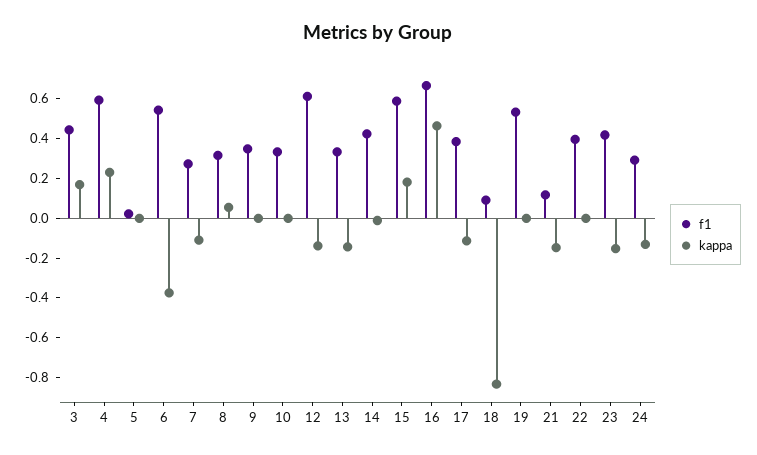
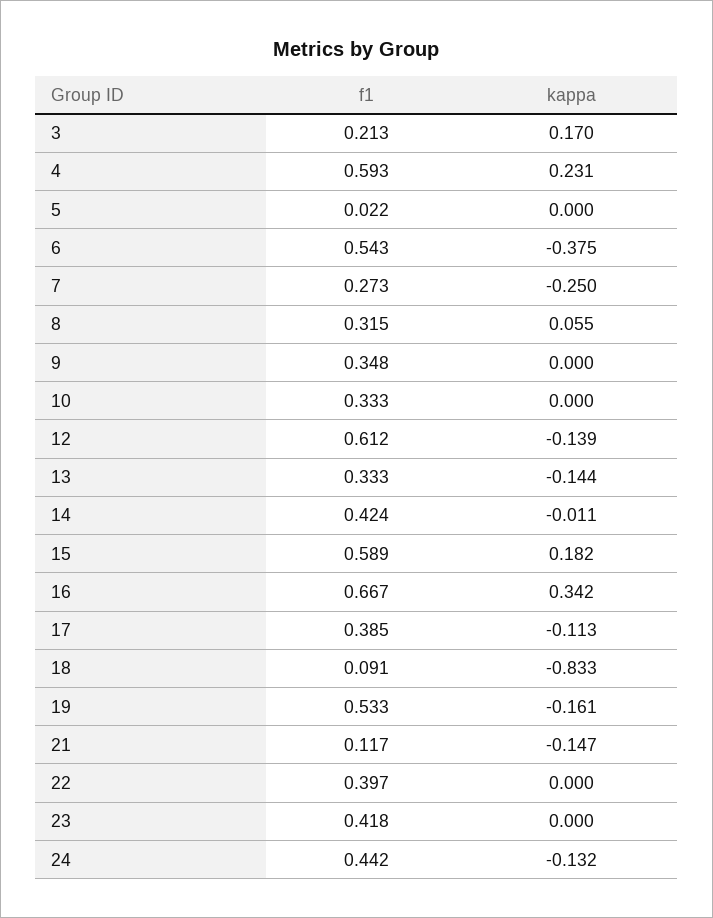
f1, 3: 0.45 -> 0.213
kappa, 7: -0.1 -> -0.25
kappa, 16: 0.45 -> 0.342
kappa, 19: 0 -> -0.161
kappa, 23: -0.15 -> 0
f1, 24: 0.3 -> 0.442

